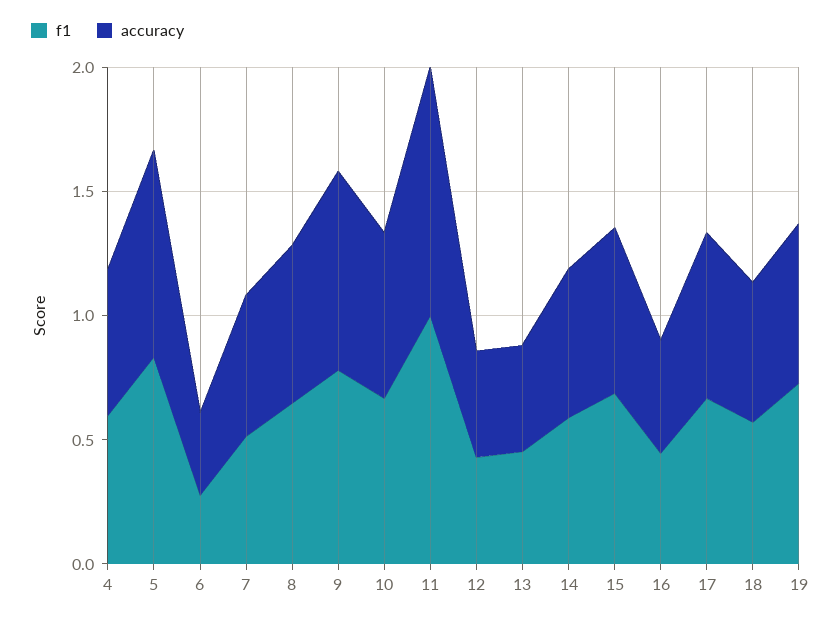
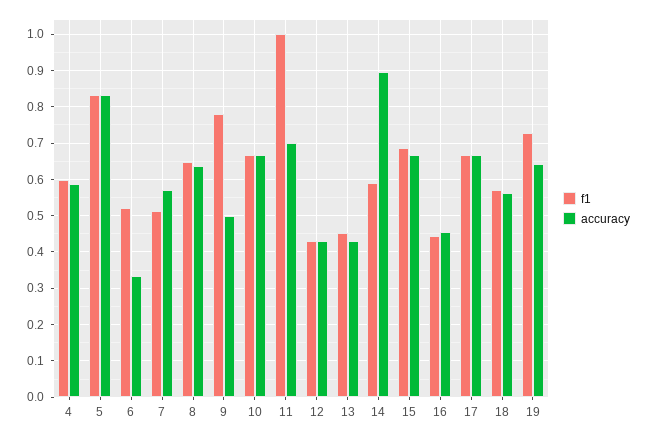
f1, 6: 0.3 -> 0.52
accuracy, 9: 0.8 -> 0.5
accuracy, 11: 1 -> 0.7
accuracy, 14: 0.6 -> 0.9

